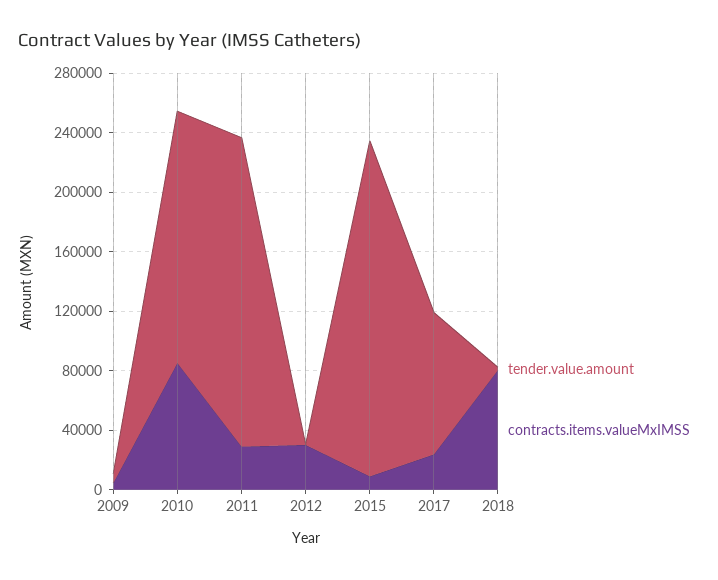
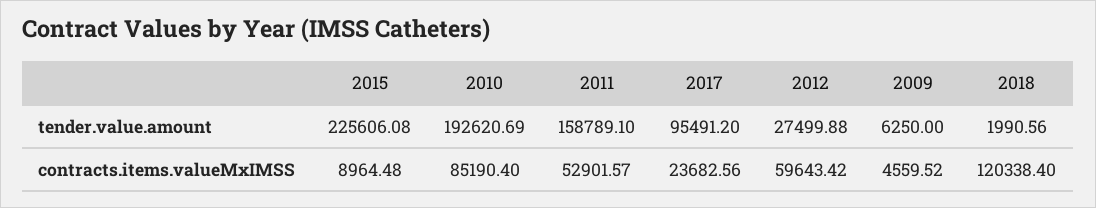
tender.value.amount, 2010: 170000 -> 192620.69
tender.value.amount, 2011: 210000 -> 158789.1
contracts.items.valueMxIMSS, 2011: 30000 -> 52901.57
tender.value.amount, 2012: 0 -> 27499.88
contracts.items.valueMxIMSS, 2012: 30000 -> 59643.42
contracts.items.valueMxIMSS, 2018: 80000 -> 120338.4

